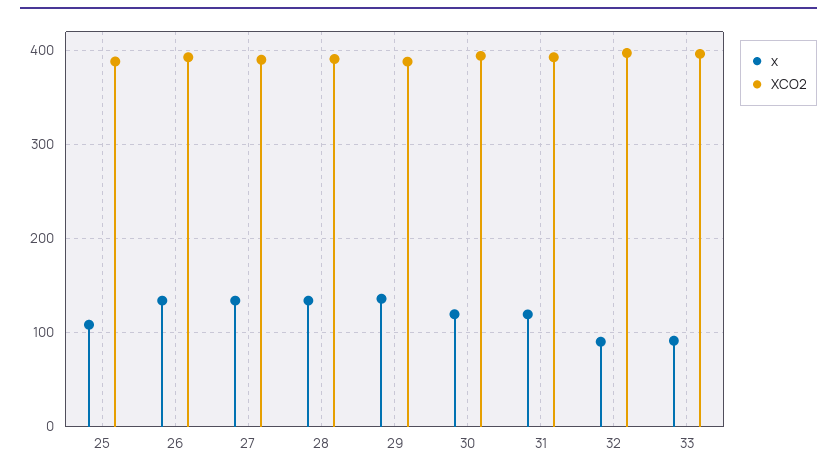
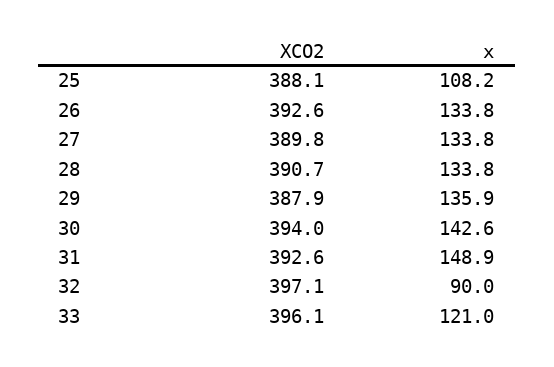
x, 30: 120 -> 142.6
x, 31: 120 -> 148.9
x, 33: 90 -> 121

